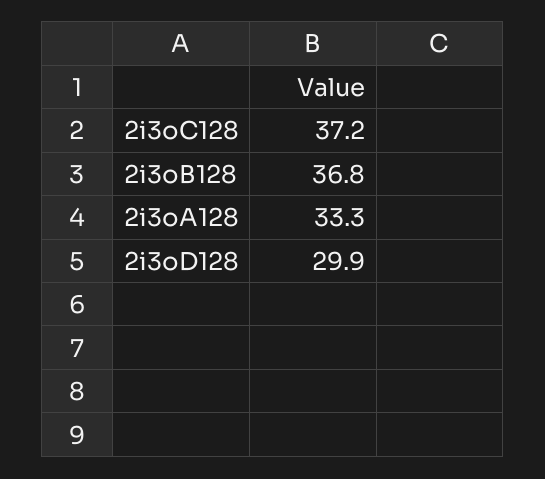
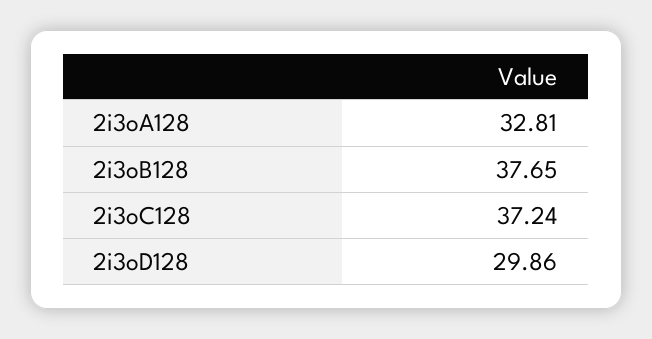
2i3oB128: 36.8 -> 37.65
2i3oA128: 33.3 -> 32.81

